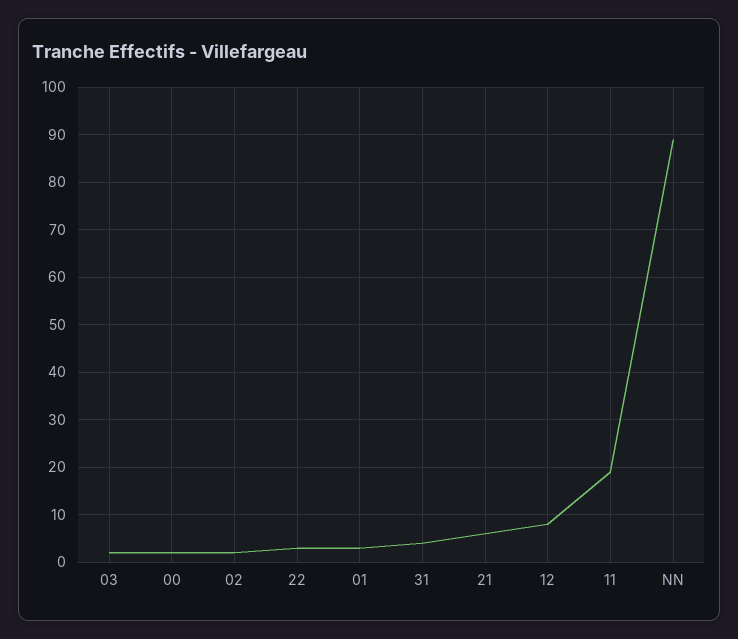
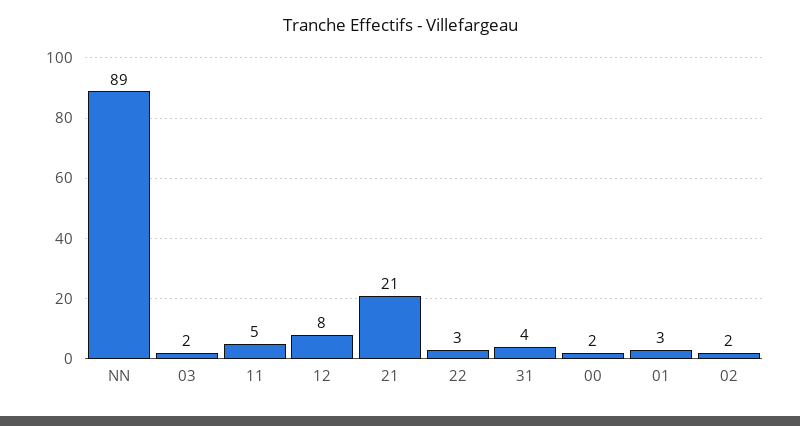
21: 5 -> 21
11: 20 -> 5

